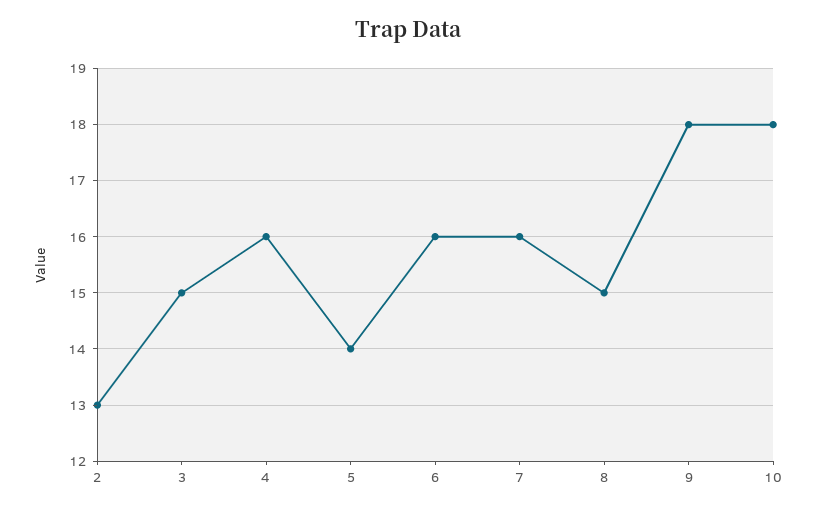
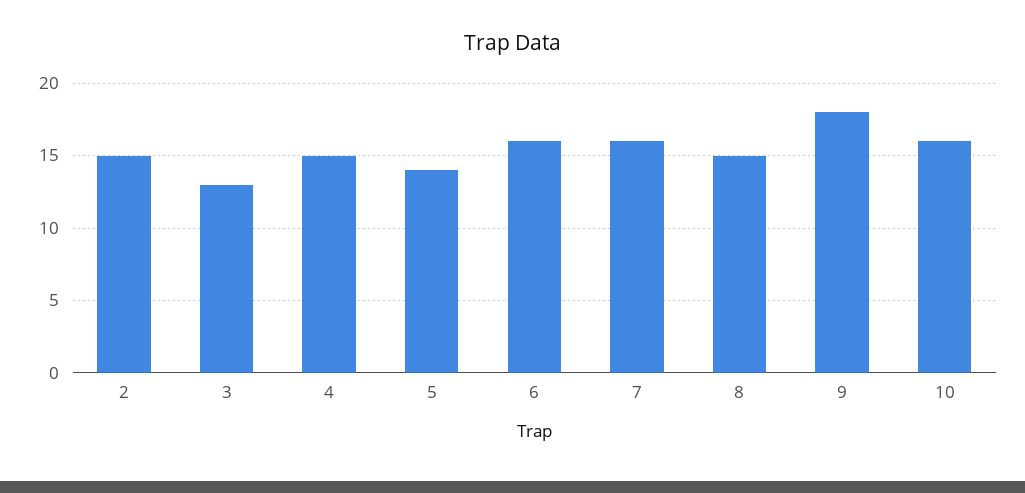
2: 13 -> 15
3: 15 -> 13
4: 16 -> 15
10: 18 -> 16

